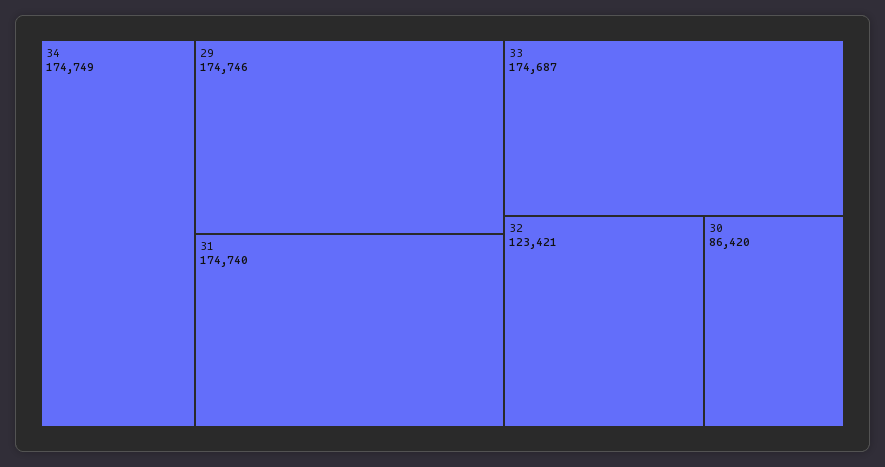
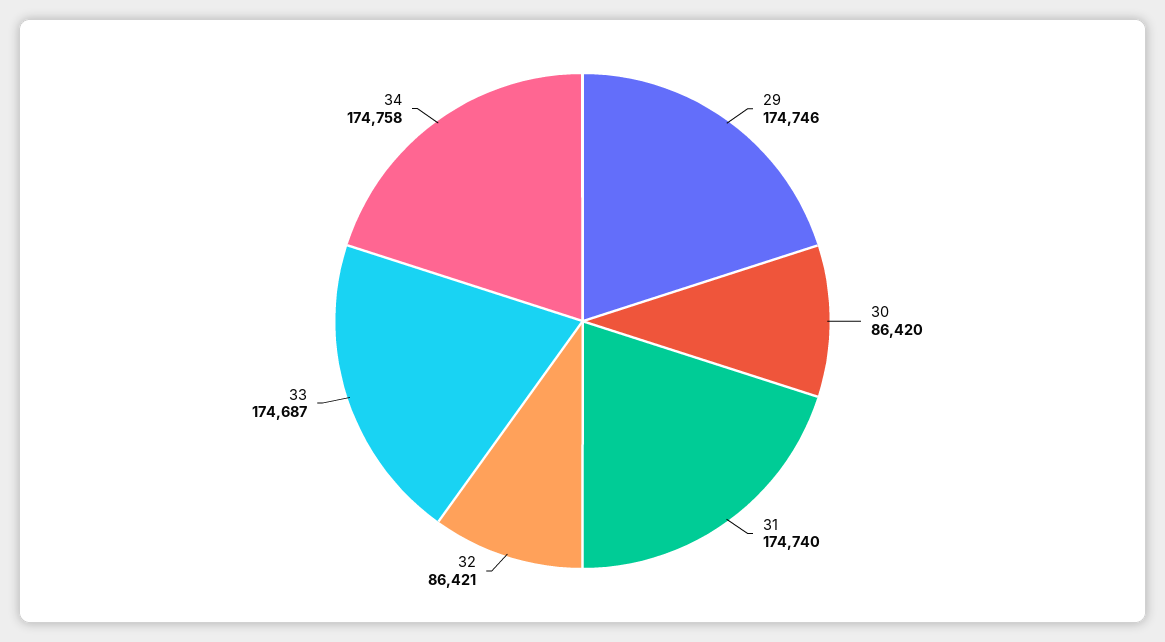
34: 174749 -> 174758
32: 123421 -> 86421

